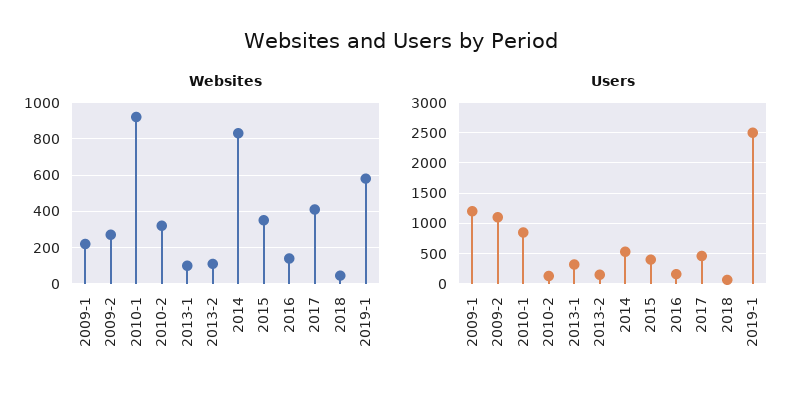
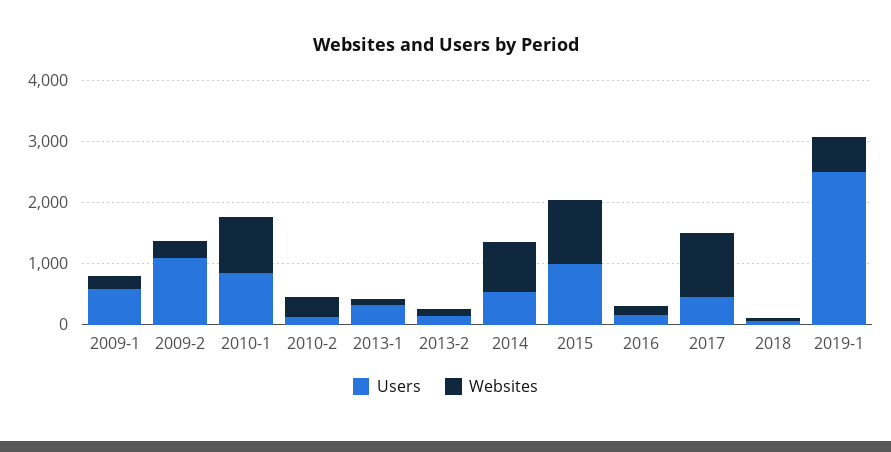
Websites, 2015: 350 -> 1000
Websites, 2017: 400 -> 1000
Users, 2009-1: 1200 -> 600
Users, 2015: 400 -> 1000

